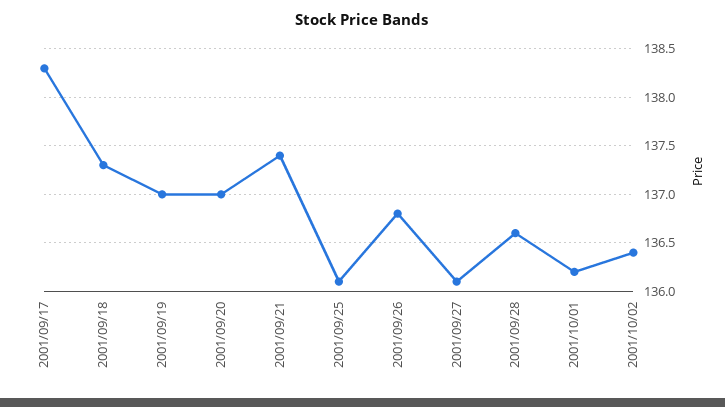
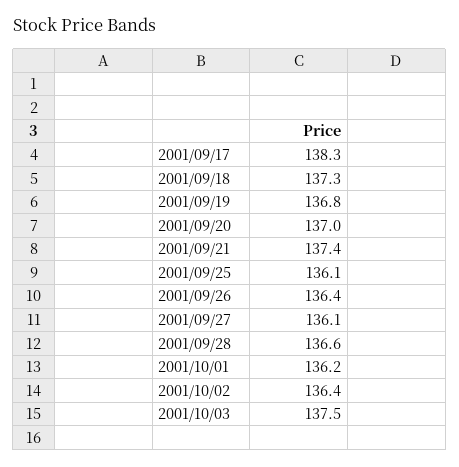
2001/09/19: 137 -> 136.8
2001/09/26: 136.8 -> 136.4
2001/10/03: none -> 137.5

